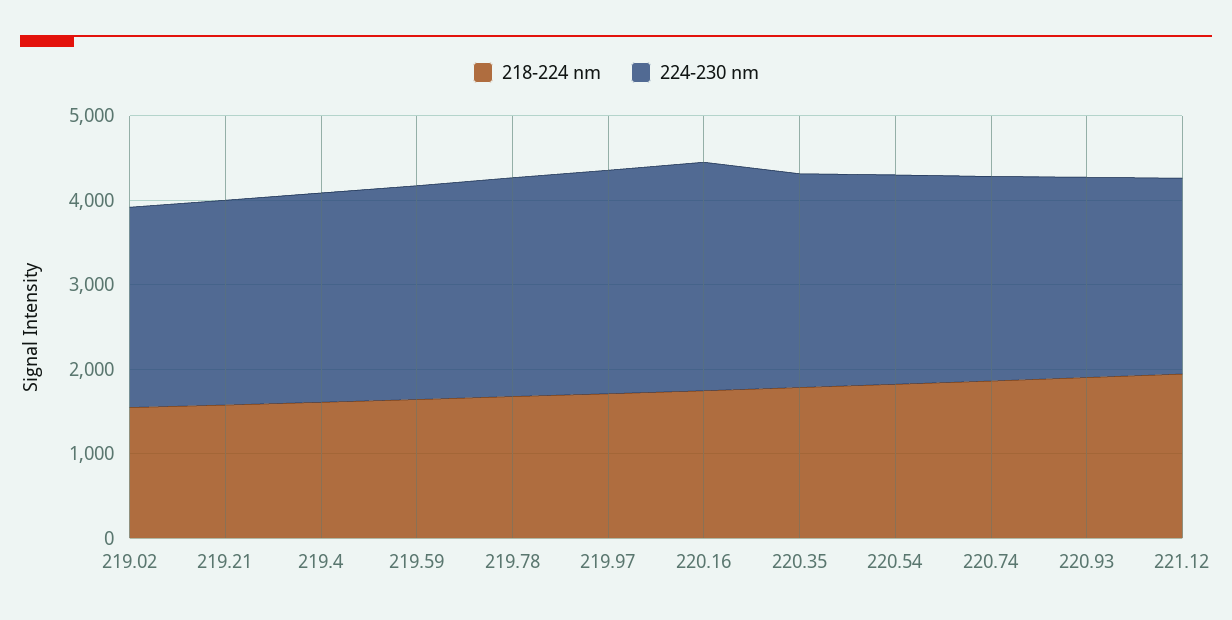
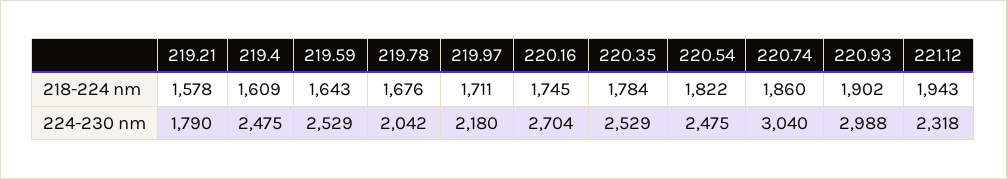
218-224 nm, 219.02: 1600 -> none
224-230 nm, 219.02: 2400 -> none
224-230 nm, 219.21: 2400 -> 1790
224-230 nm, 219.78: 2600 -> 2042
224-230 nm, 219.97: 2600 -> 2180
224-230 nm, 220.74: 2400 -> 3040
224-230 nm, 220.93: 2400 -> 2988

